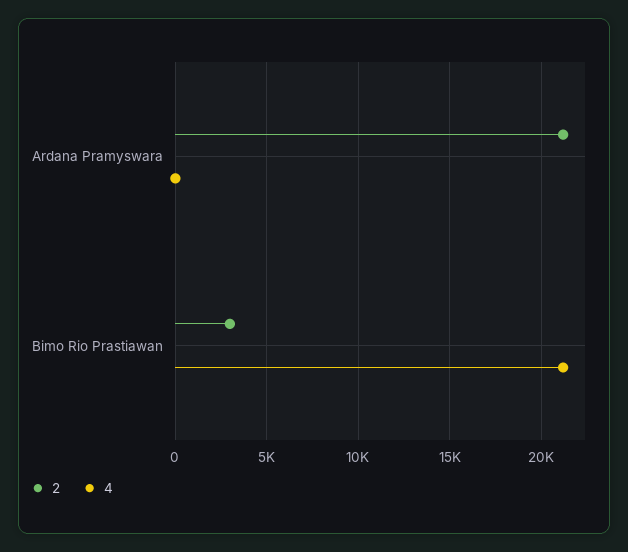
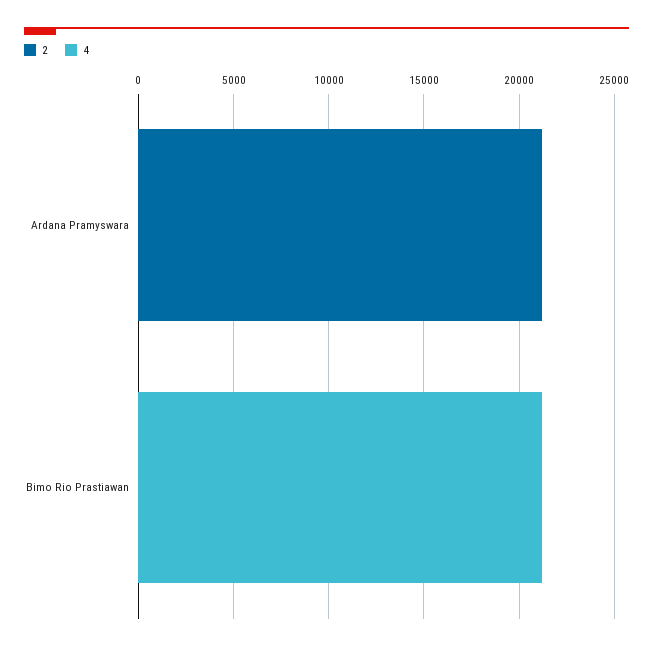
2, Bimo Rio Prastiawan: 3000 -> 0

